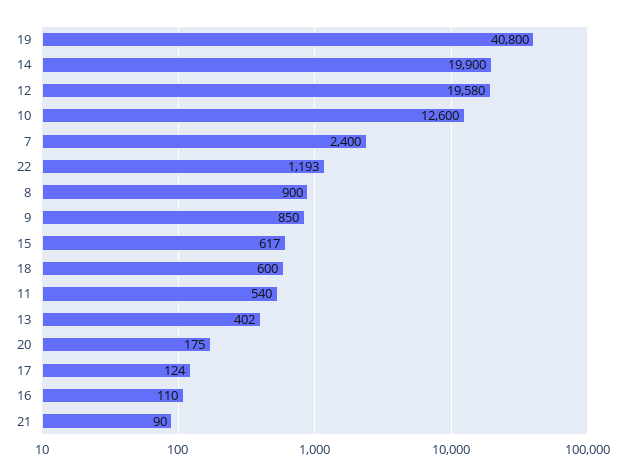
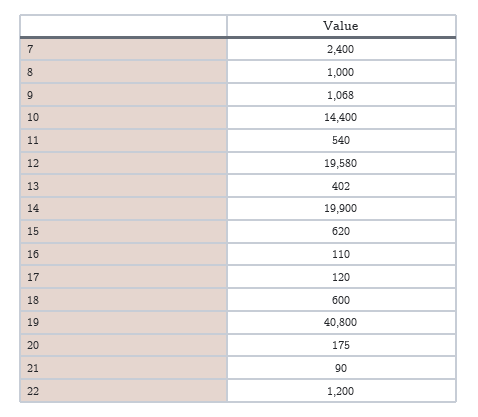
10: 12600 -> 14400
22: 1193 -> 1200
8: 900 -> 1000
9: 850 -> 1068
15: 617 -> 620
17: 124 -> 120

